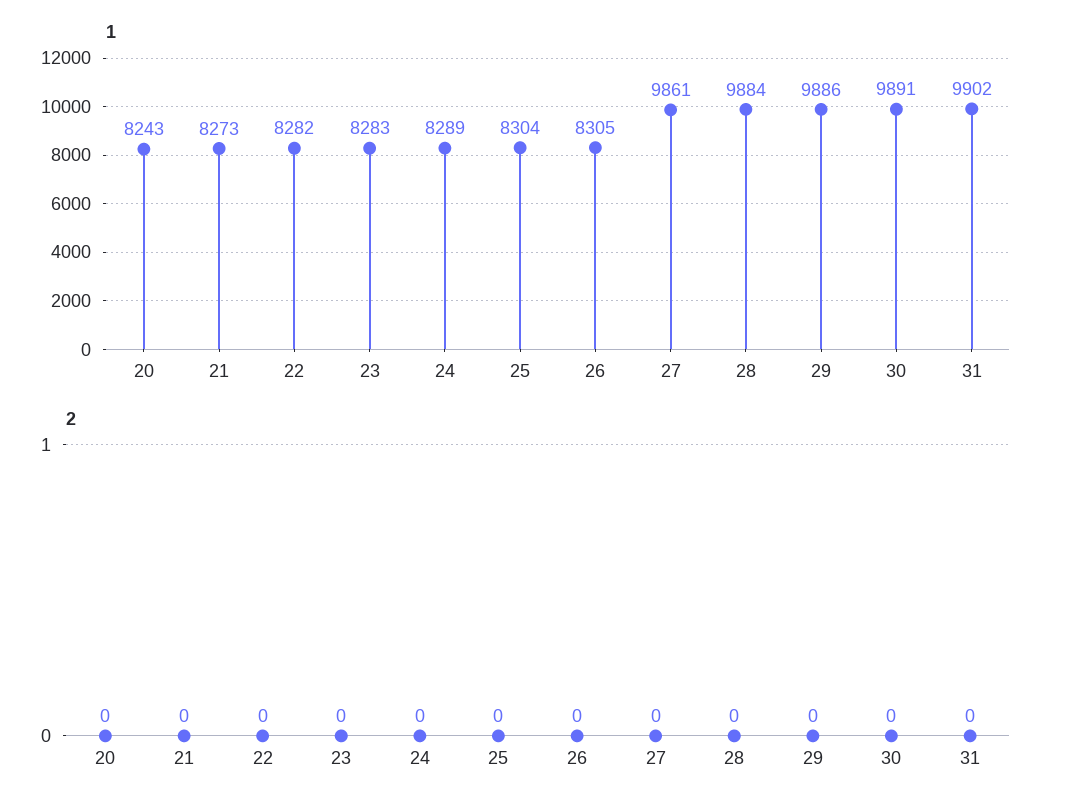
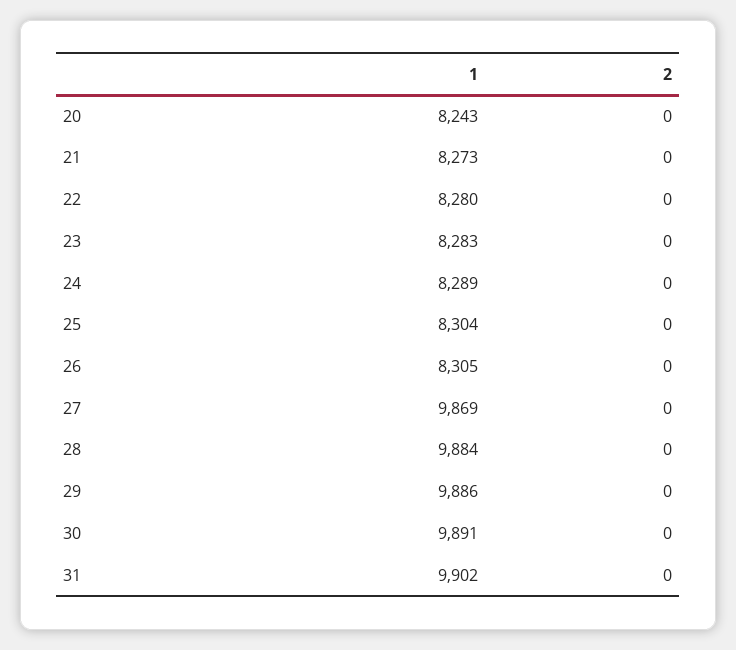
1, 22: 8282 -> 8280
1, 27: 9861 -> 9869

